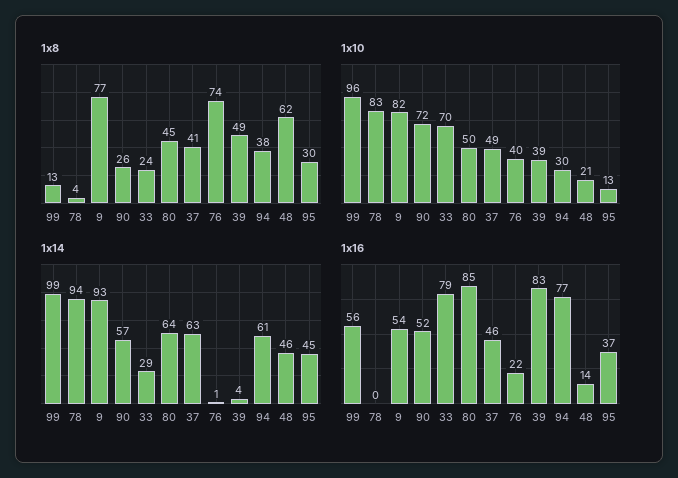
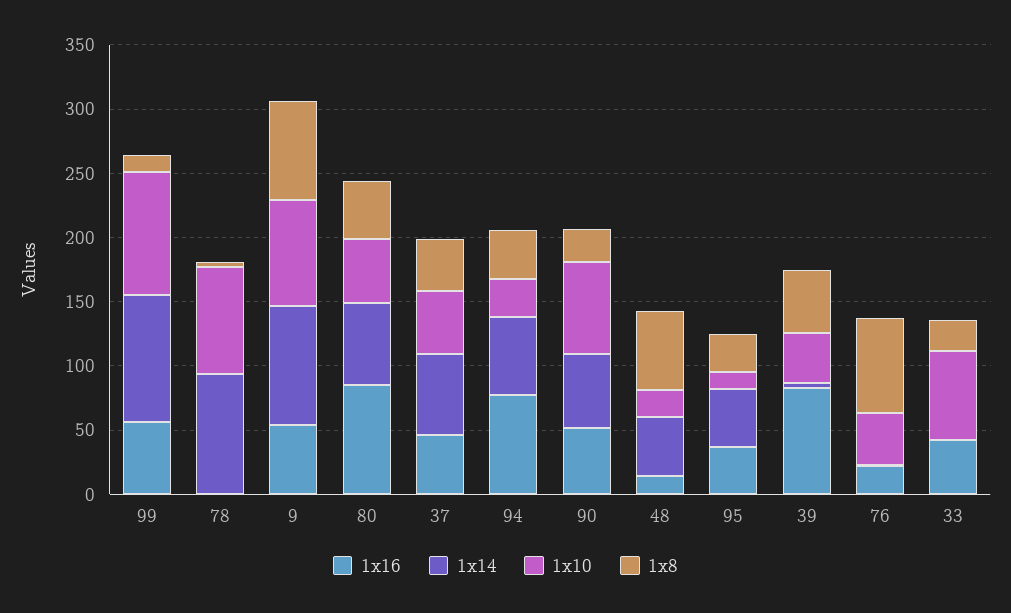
1x14, 33: 29 -> 0
1x16, 33: 79 -> 40

